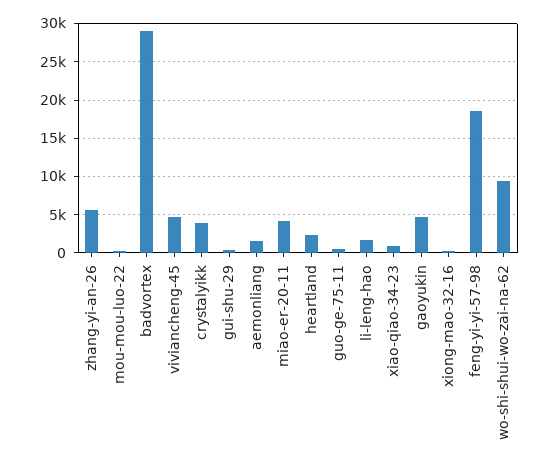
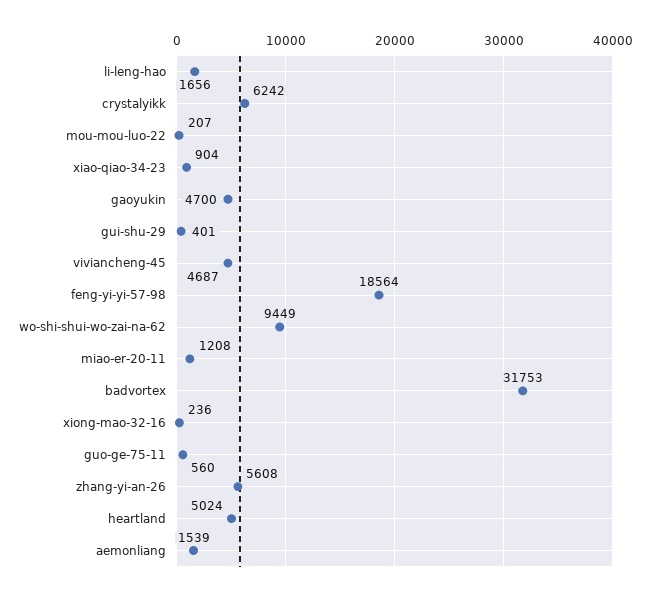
badvortex: 29000 -> 31753
crystalyikk: 4000 -> 6242
miao-er-20-11: 4000 -> 1208
heartland: 2000 -> 5024

